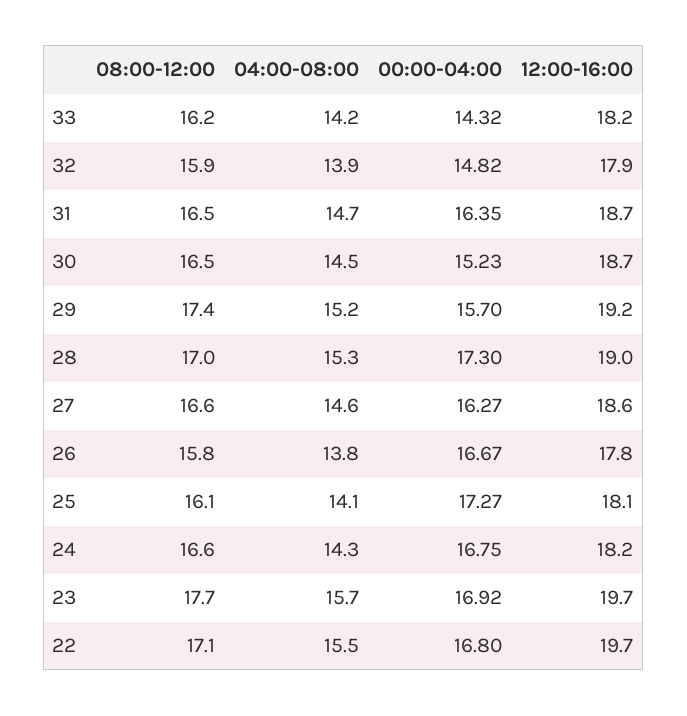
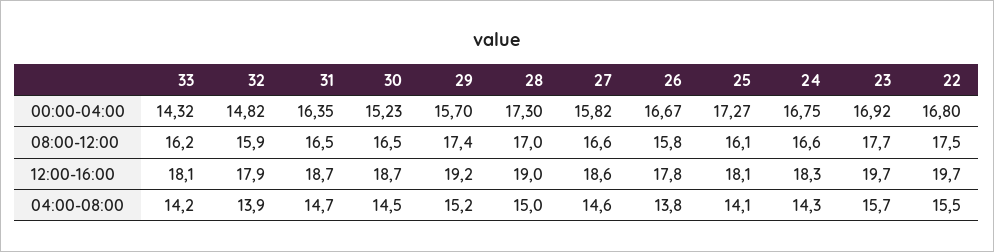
12:00-16:00, 33: 18.2 -> 18.1
04:00-08:00, 28: 15.3 -> 15
00:00-04:00, 27: 16.27 -> 15.82
12:00-16:00, 24: 18.2 -> 18.3
08:00-12:00, 22: 17.1 -> 17.5

